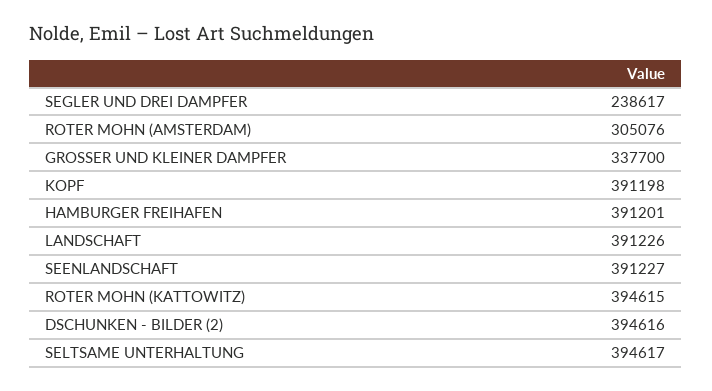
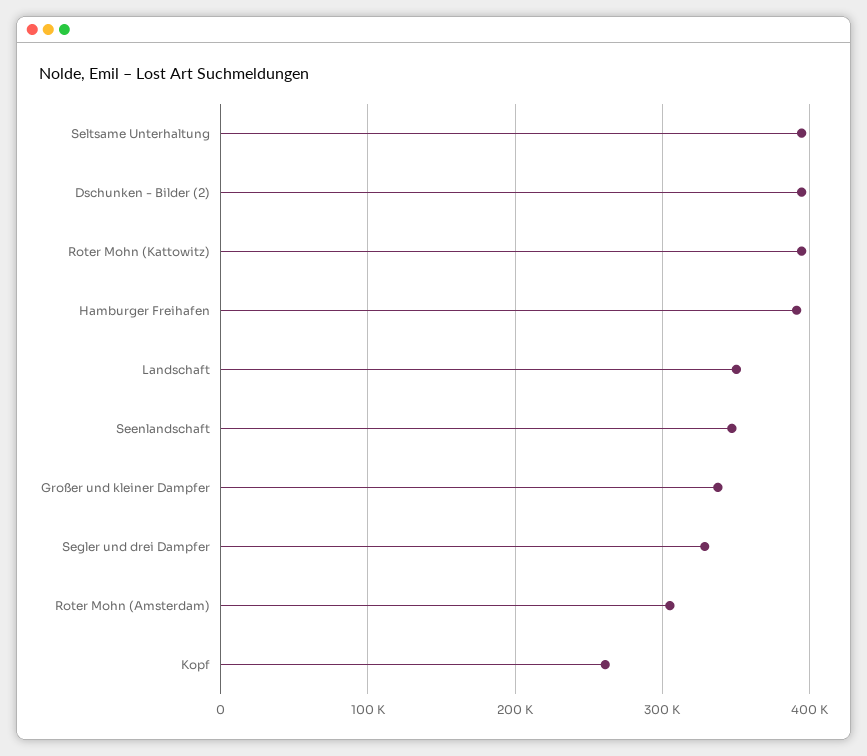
SEGLER UND DREI DAMPFER: 238617 -> 330000
KOPF: 391198 -> 260000
LANDSCHAFT: 391226 -> 350000
SEENLANDSCHAFT: 391227 -> 350000

